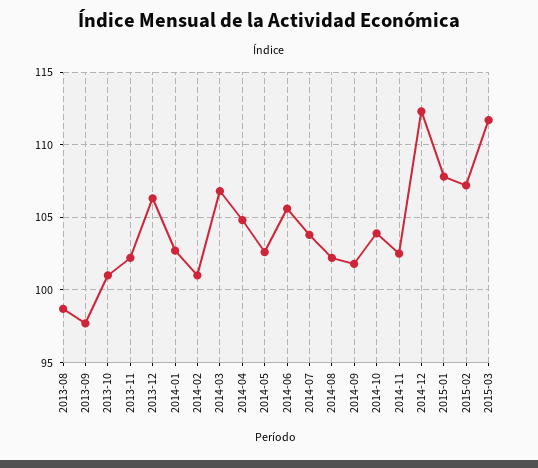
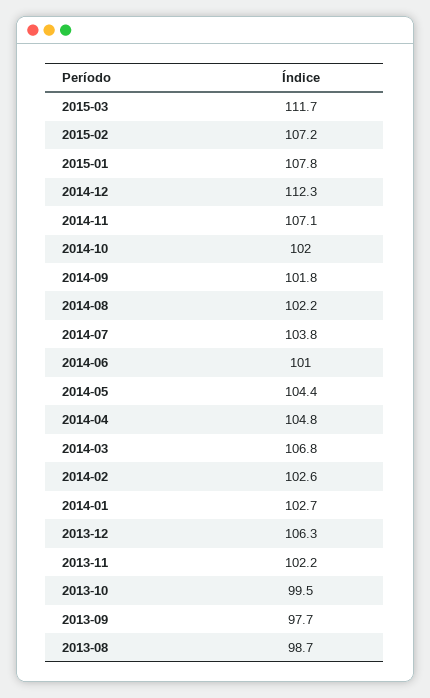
2013-10: 101 -> 99.5
2014-02: 101 -> 102.6
2014-05: 102.5 -> 104.4
2014-06: 105.5 -> 101
2014-10: 104 -> 102
2014-11: 102.5 -> 107.1

